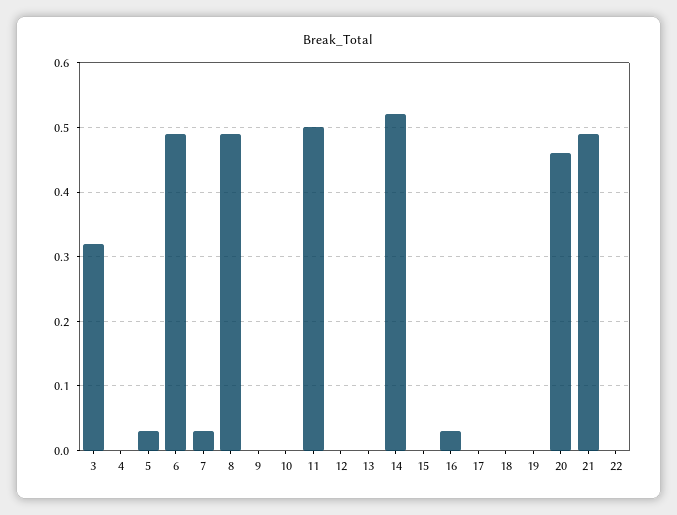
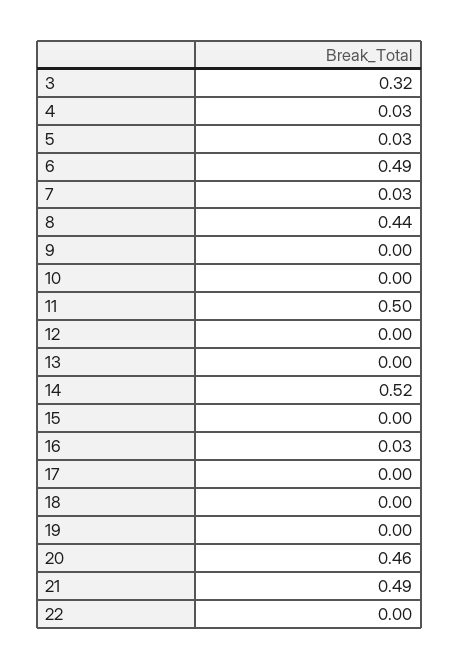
4: 0 -> 0.03
8: 0.49 -> 0.44

